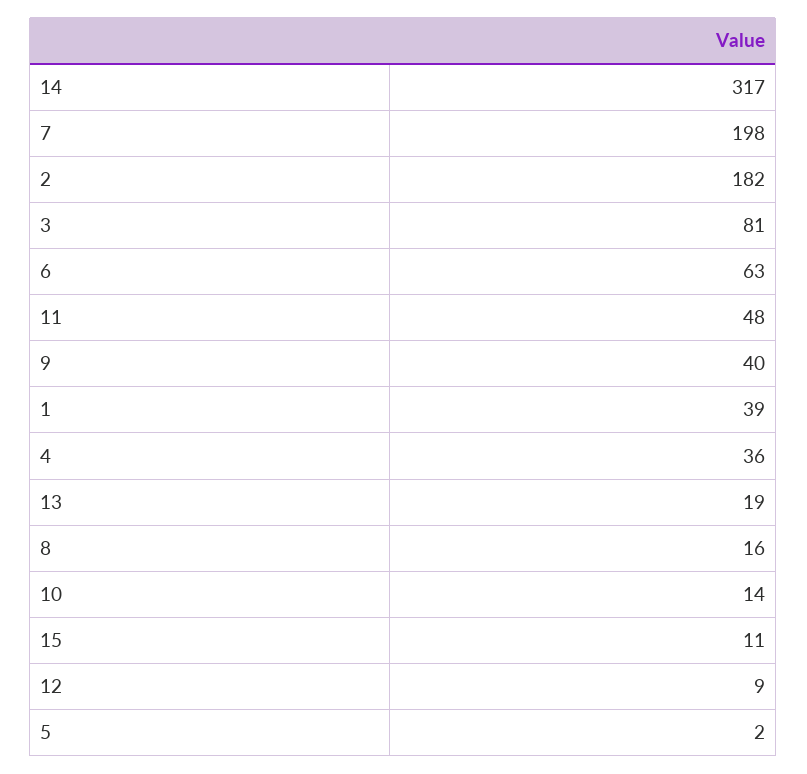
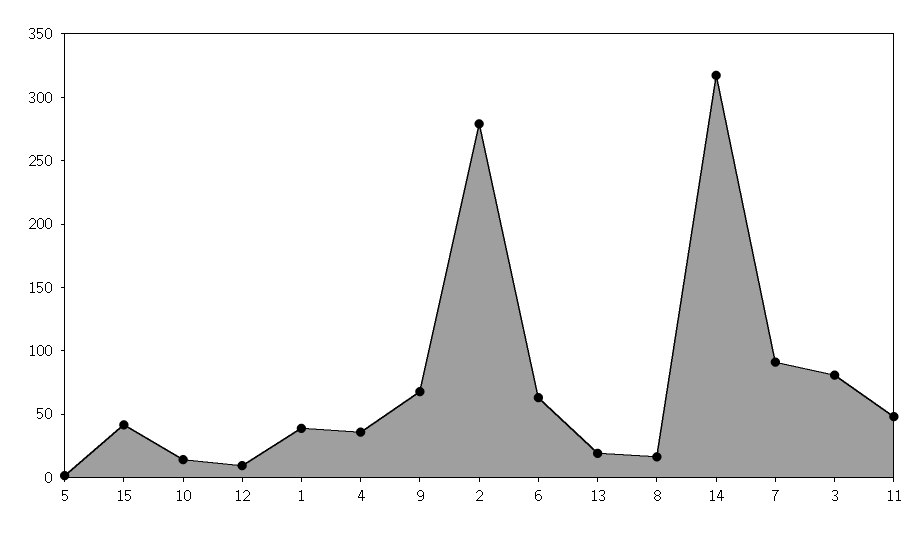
7: 198 -> 90
2: 182 -> 280
9: 40 -> 70
15: 11 -> 40

